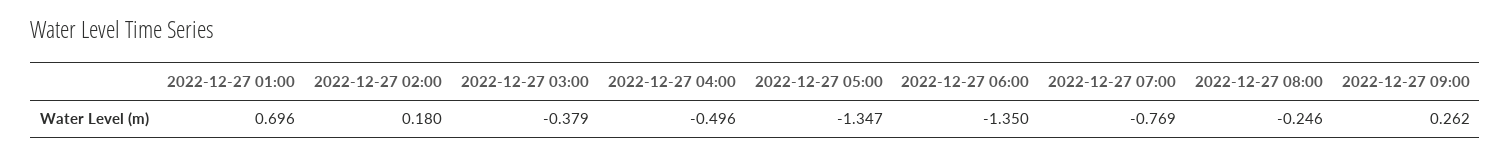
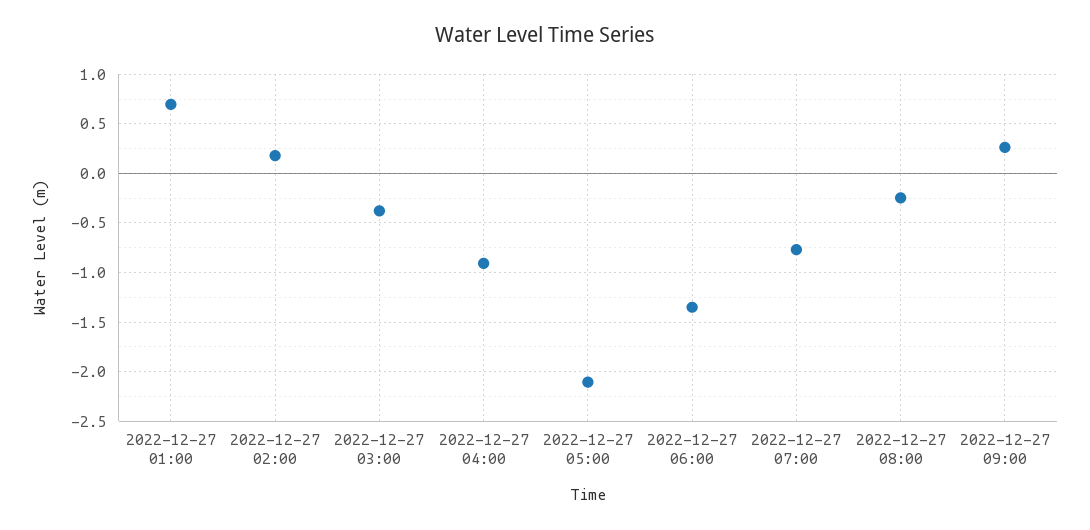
2022-12-27 04:00: -0.496 -> -0.9
2022-12-27 05:00: -1.347 -> -2.1

